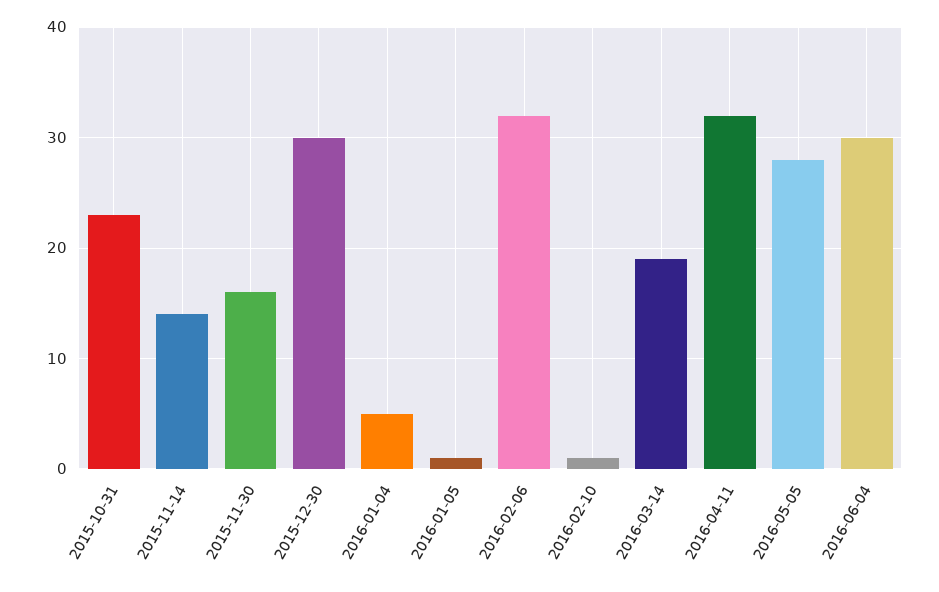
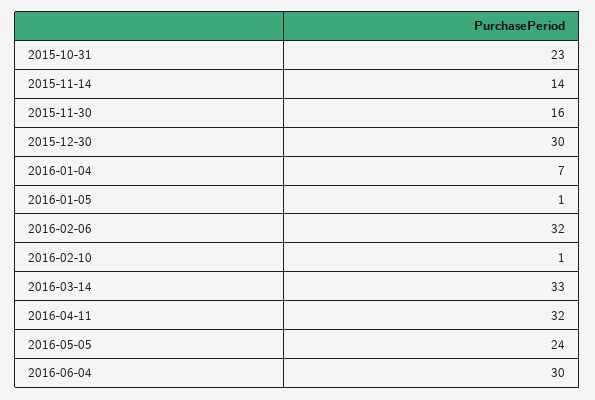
2016-01-04: 5 -> 7
2016-03-14: 19 -> 33
2016-05-05: 28 -> 24

